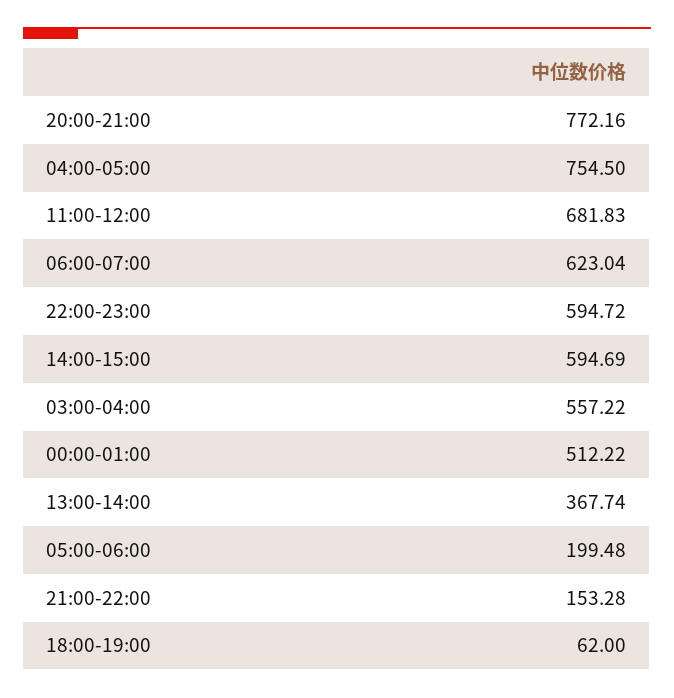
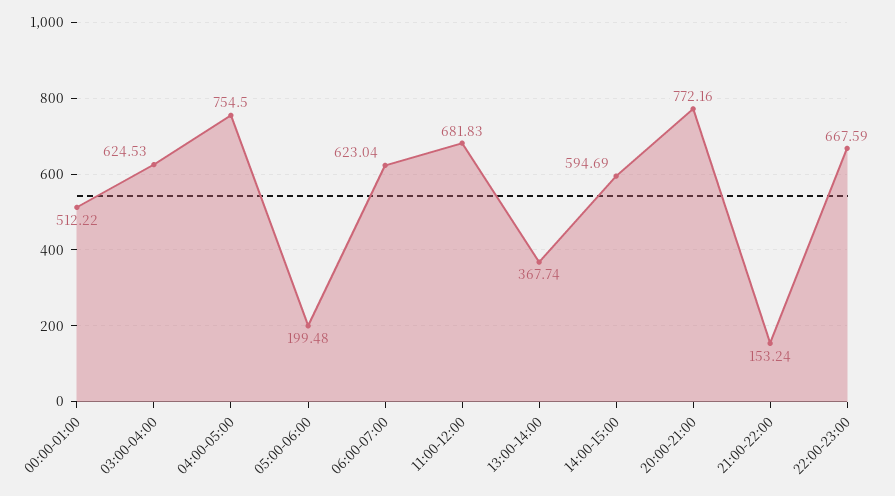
22:00-23:00: 594.72 -> 667.59
03:00-04:00: 557.22 -> 624.53
21:00-22:00: 153.28 -> 153.24
18:00-19:00: 62 -> none

